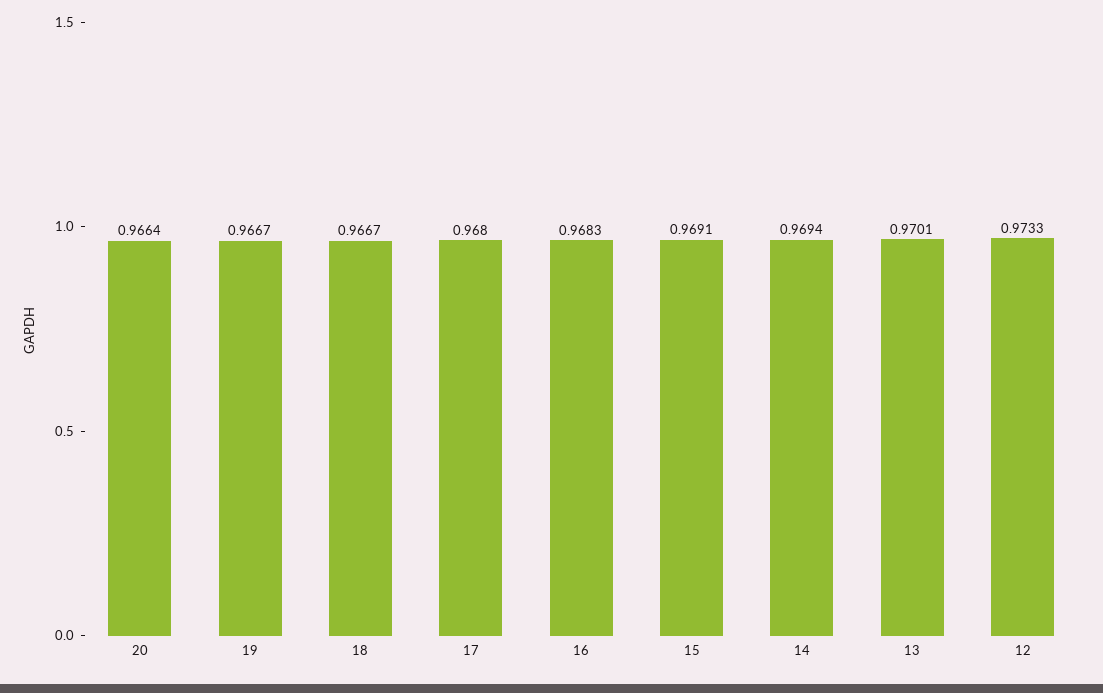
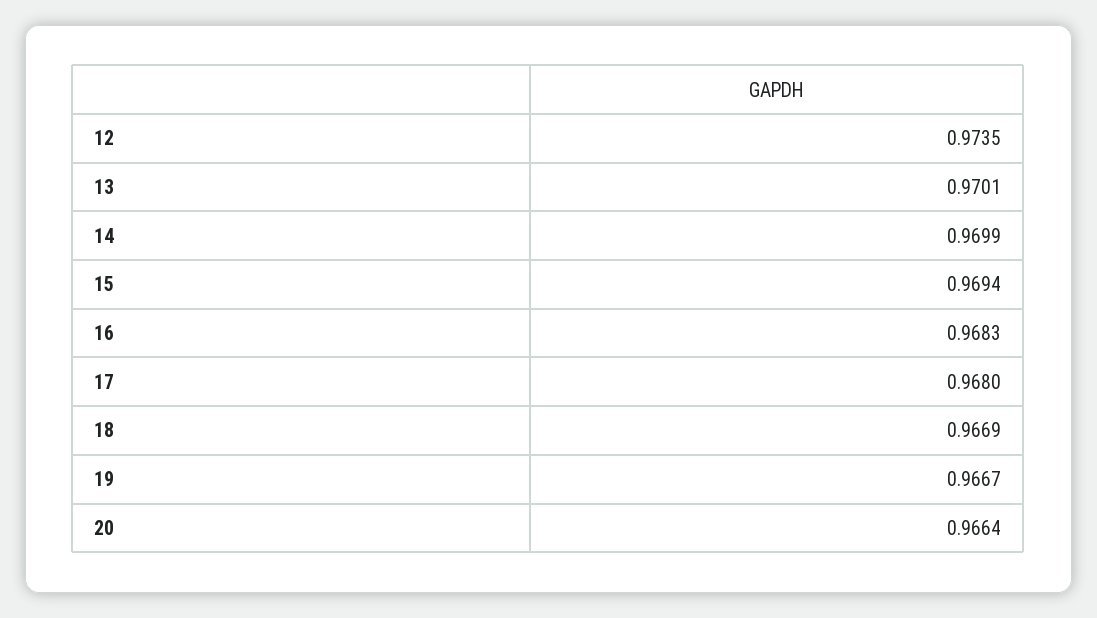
18: 0.9667 -> 0.9669
15: 0.9691 -> 0.9694
14: 0.9694 -> 0.9699
12: 0.9733 -> 0.9735

